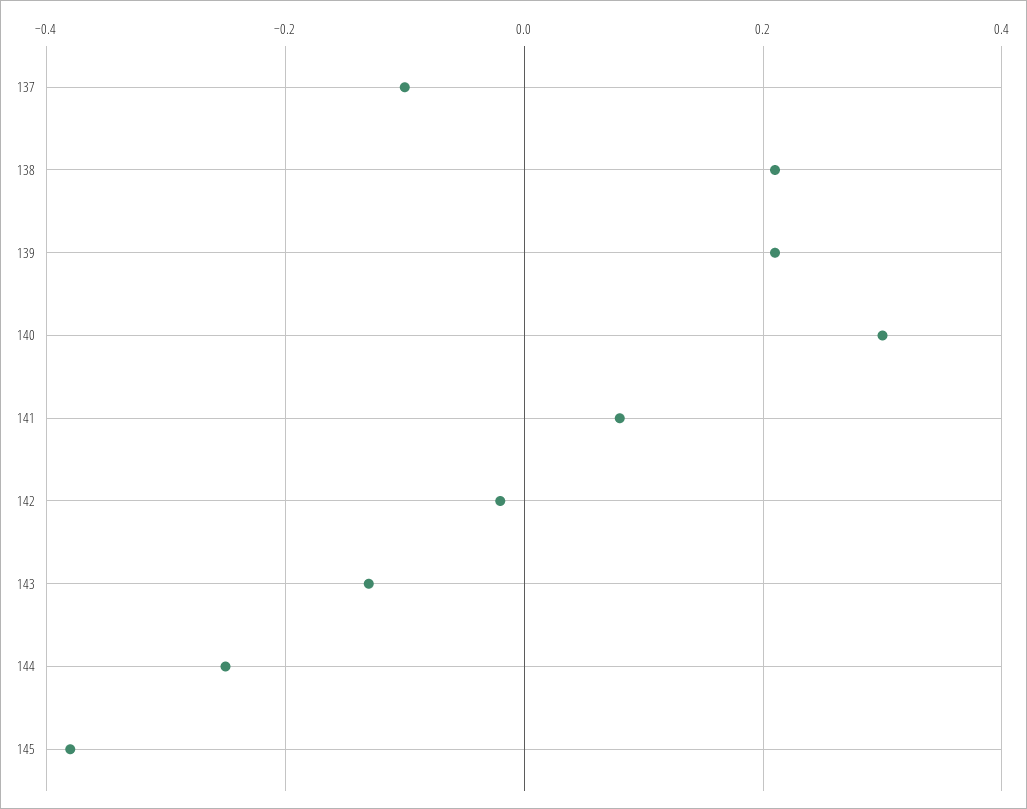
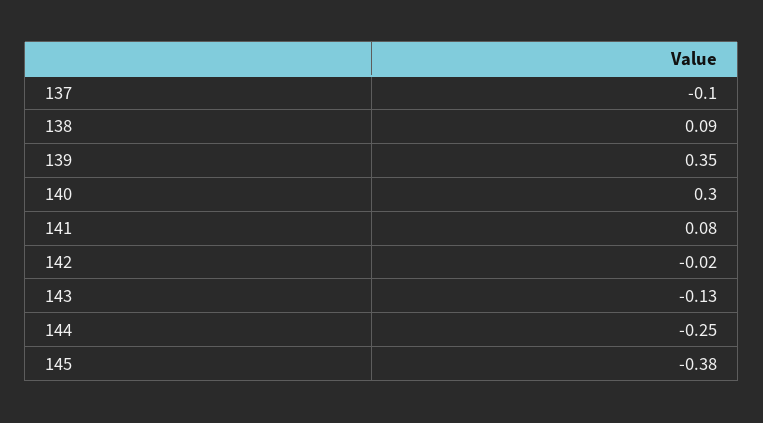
138: 0.2 -> 0.09
139: 0.2 -> 0.35

